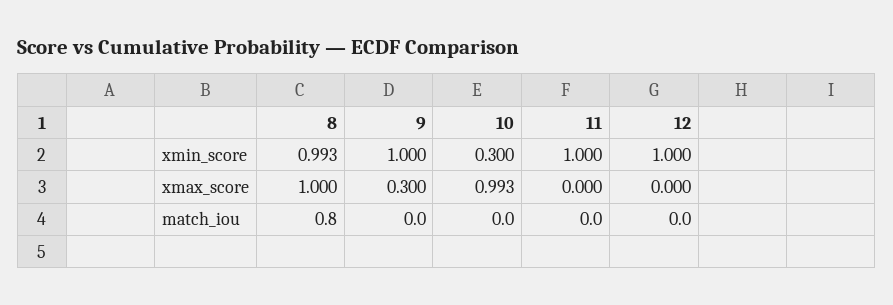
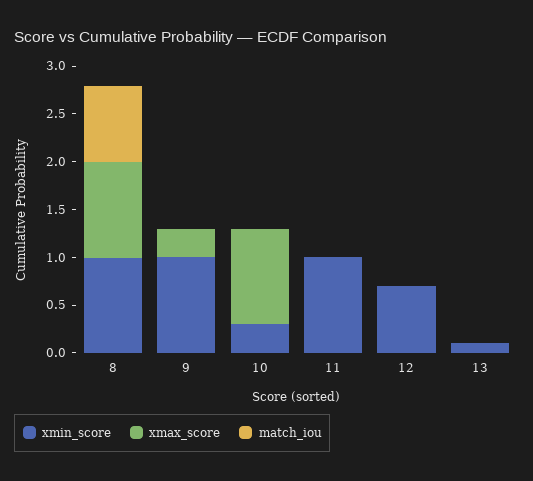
xmin_score, 12: 1 -> 0.7
xmin_score, 13: none -> 0.1
xmax_score, 13: none -> 0
match_iou, 13: none -> 0

